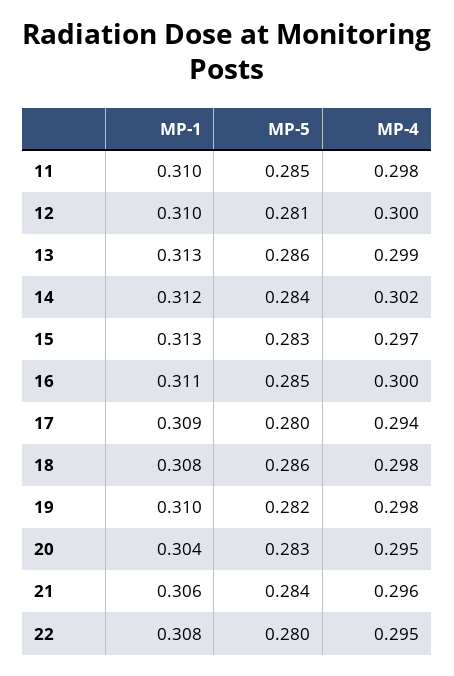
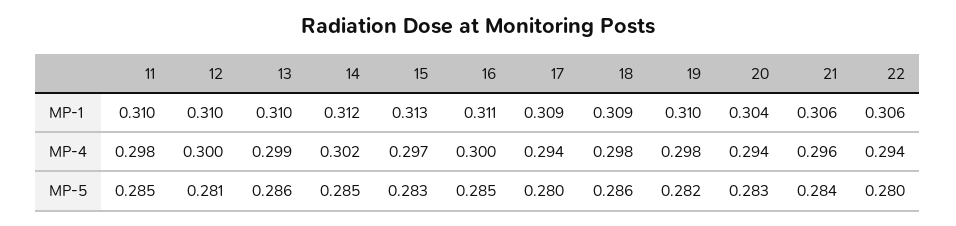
MP-1, 13: 0.313 -> 0.31
MP-5, 14: 0.284 -> 0.285
MP-1, 18: 0.308 -> 0.309
MP-4, 20: 0.295 -> 0.294
MP-1, 22: 0.308 -> 0.306
MP-4, 22: 0.295 -> 0.294

